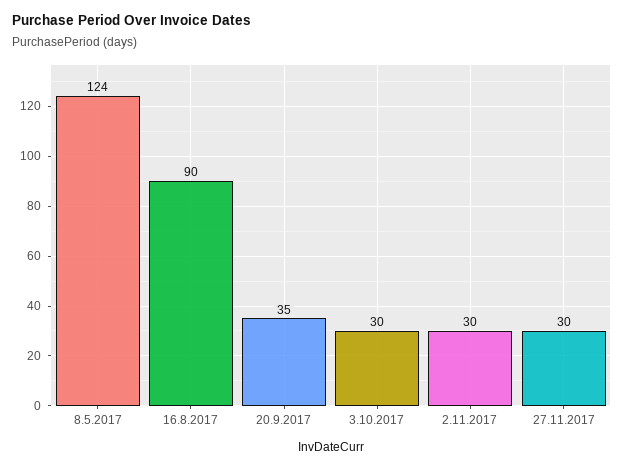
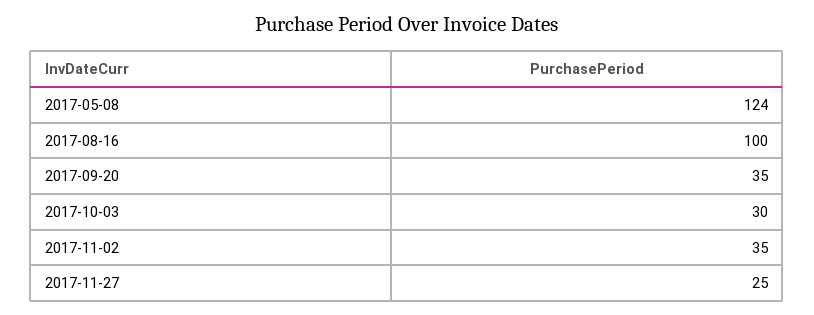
16.8.2017: 90 -> 100
2.11.2017: 30 -> 35
27.11.2017: 30 -> 25

